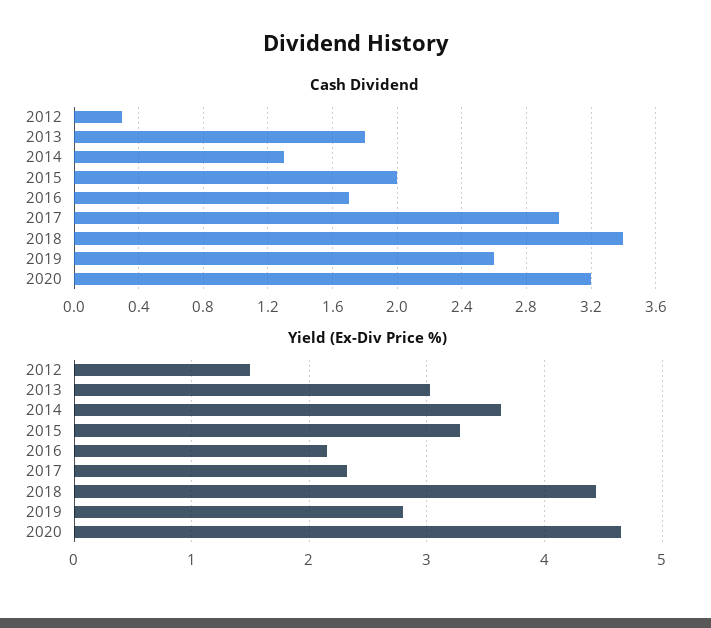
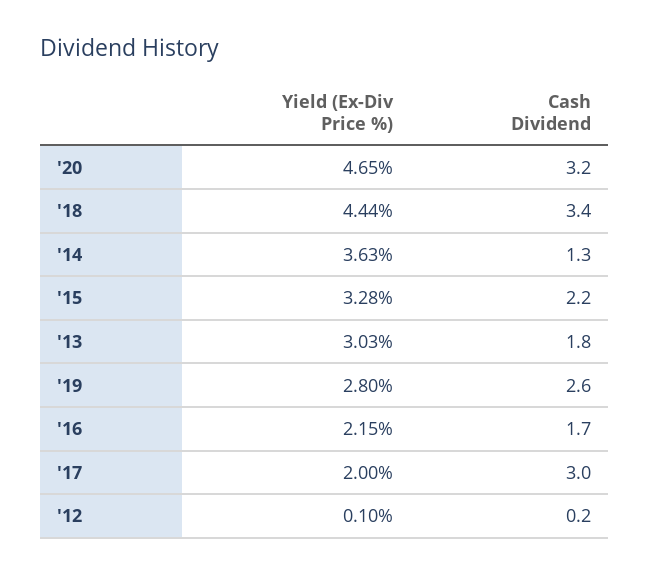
Cash Dividend, 2012: 0.3 -> 0.2
Cash Dividend, 2015: 2 -> 2.2
Yield (Ex-Div Price %), 2012: 1.5 -> 0.1
Yield (Ex-Div Price %), 2017: 2.3 -> 2

